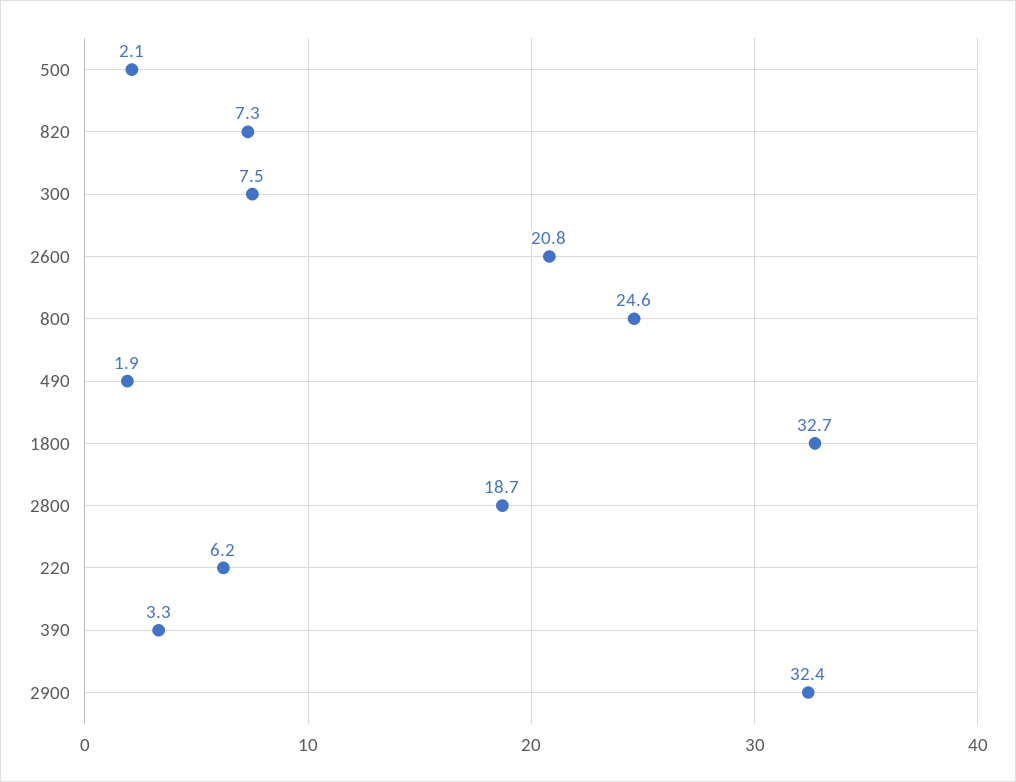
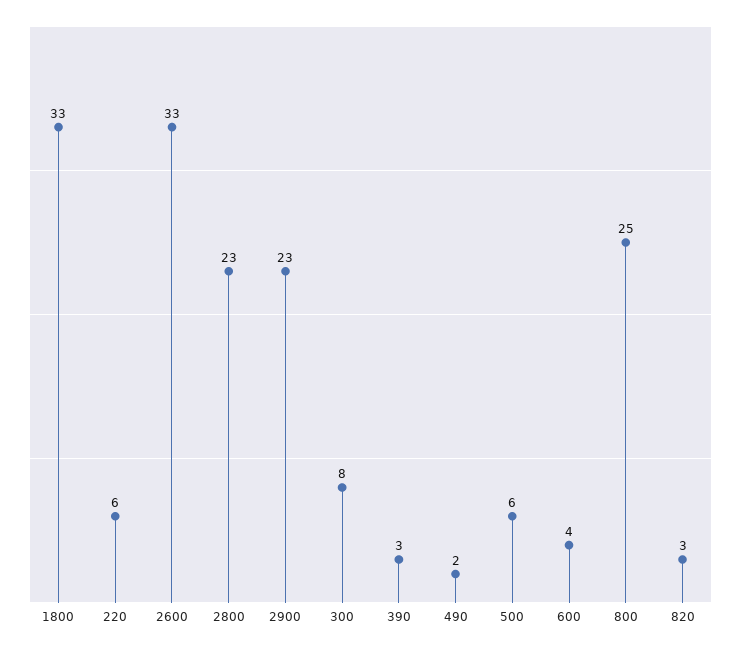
500: 2.1 -> 6
820: 7.3 -> 3
2600: 20.8 -> 33
2800: 18.7 -> 23
2900: 32.4 -> 23
600: none -> 4

